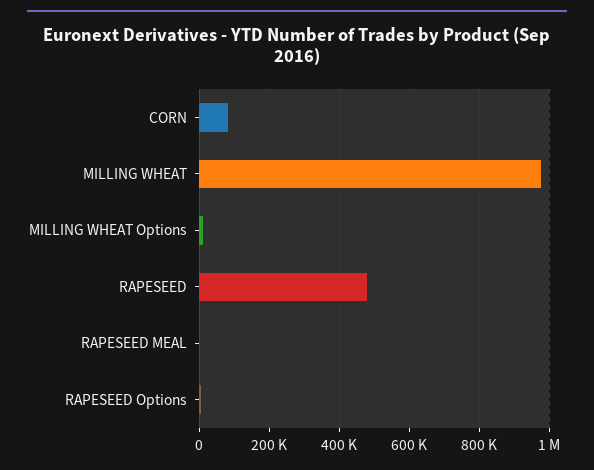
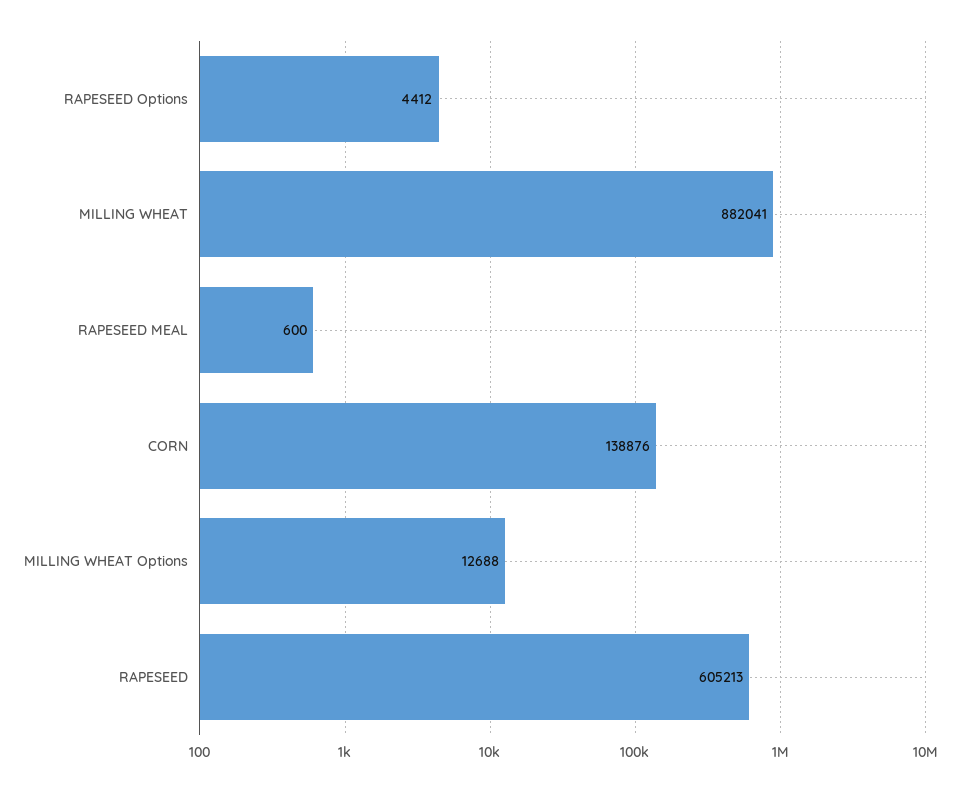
CORN: 80000 -> 138876
MILLING WHEAT: 980000 -> 882041
RAPESEED: 480000 -> 605213

